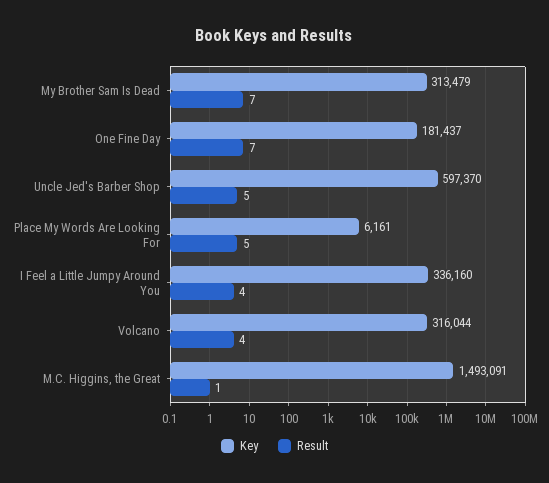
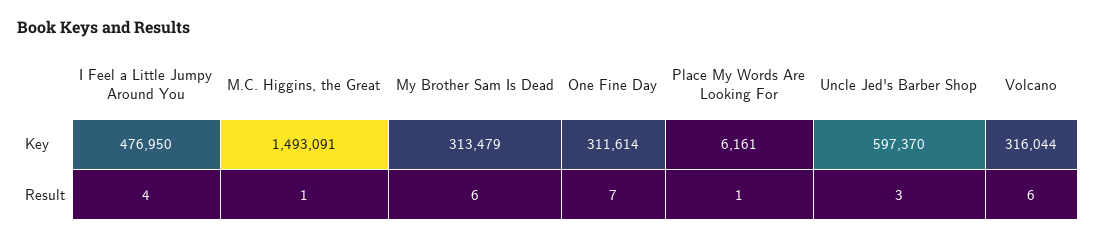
Result, My Brother Sam Is Dead: 7 -> 6
Key, One Fine Day: 181437 -> 311614
Result, Uncle Jed's Barber Shop: 5 -> 3
Result, Place My Words Are Looking For: 5 -> 1
Key, I Feel a Little Jumpy Around You: 336160 -> 476950
Result, Volcano: 4 -> 6

